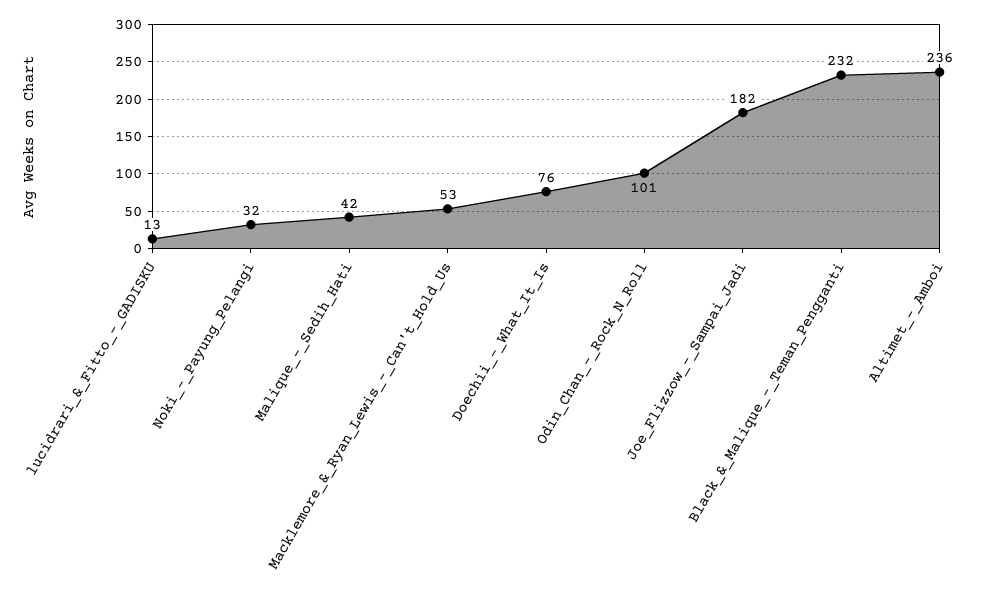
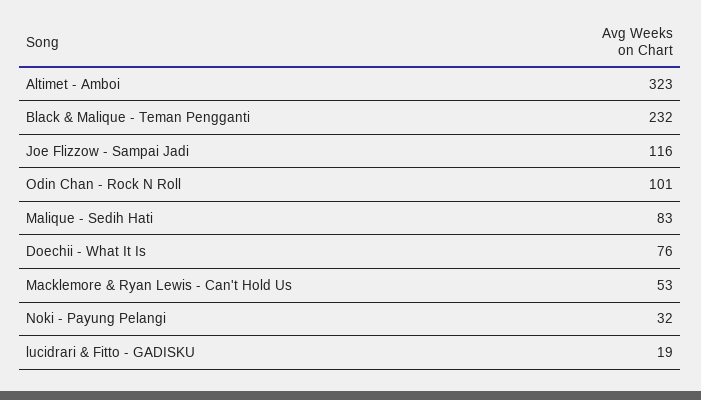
lucidrari_&_Fitto_-_GADISKU: 13 -> 19
Malique_-_Sedih_Hati: 42 -> 83
Joe_Flizzow_-_Sampai_Jadi: 182 -> 116
Altimet_-_Amboi: 236 -> 323

